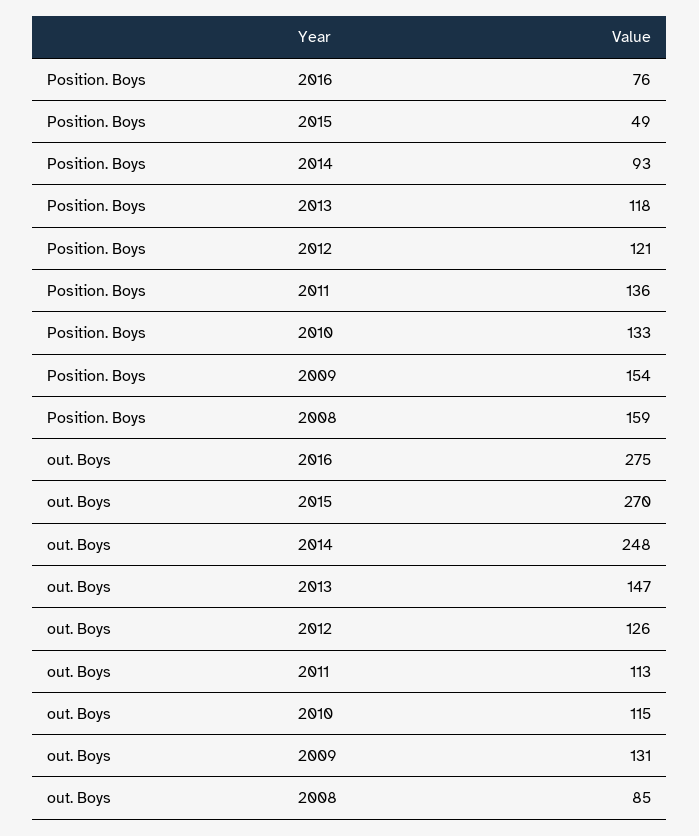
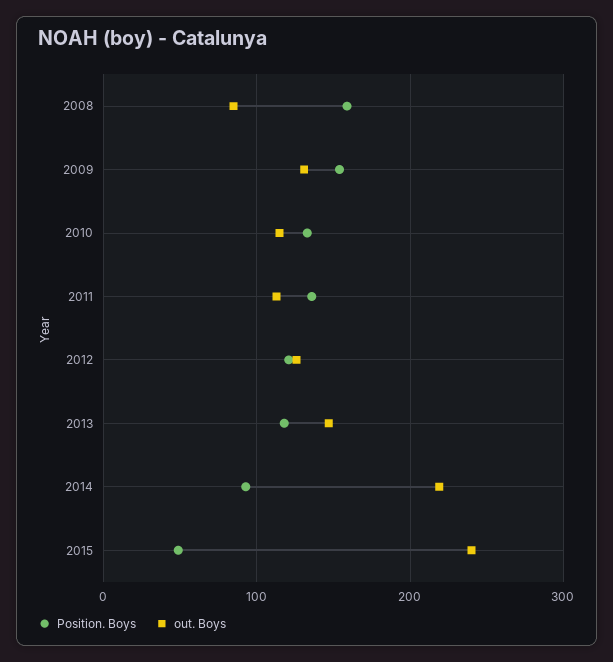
Position. Boys, 2016: 76 -> none
out. Boys, 2016: 275 -> none
out. Boys, 2015: 270 -> 240
out. Boys, 2014: 248 -> 220

